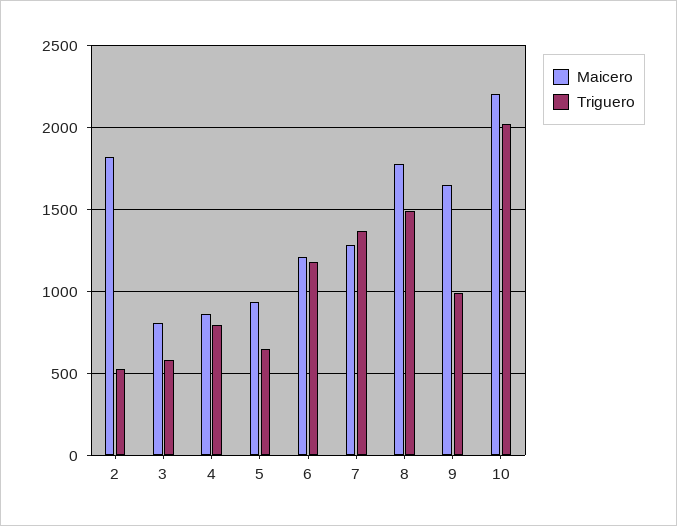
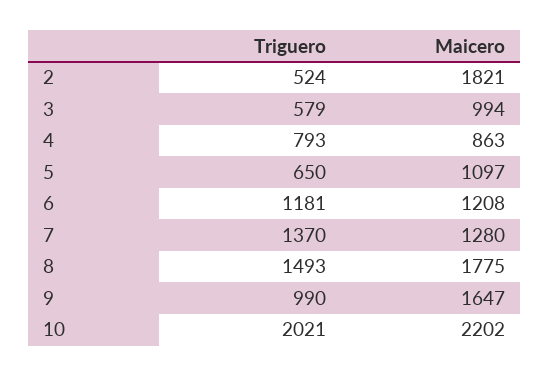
Maicero, 3: 800 -> 994
Maicero, 5: 950 -> 1097

